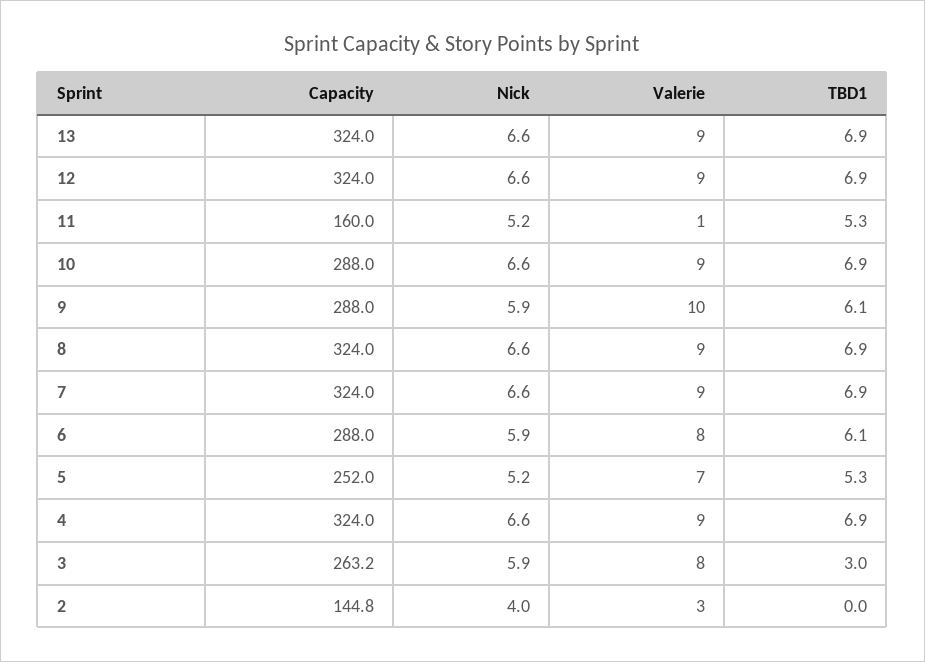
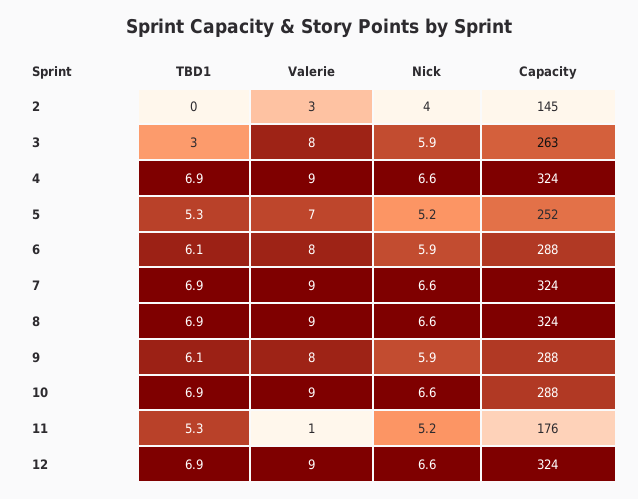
Capacity, 13: 324 -> none
Nick, 13: 6.6 -> none
Valerie, 13: 9 -> none
TBD1, 13: 6.9 -> none
Capacity, 11: 160 -> 176
Valerie, 9: 10 -> 8

